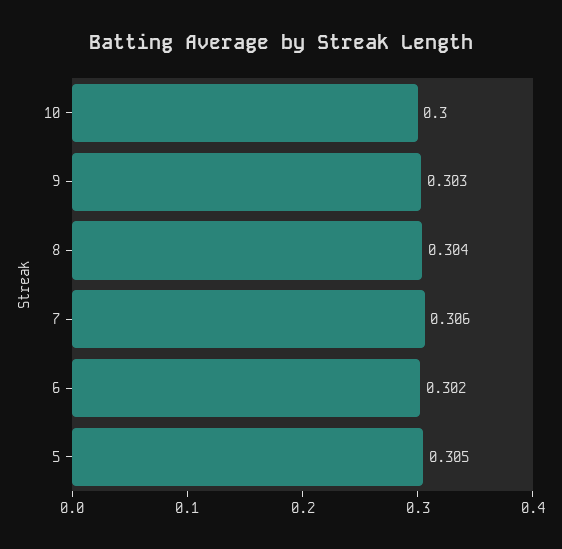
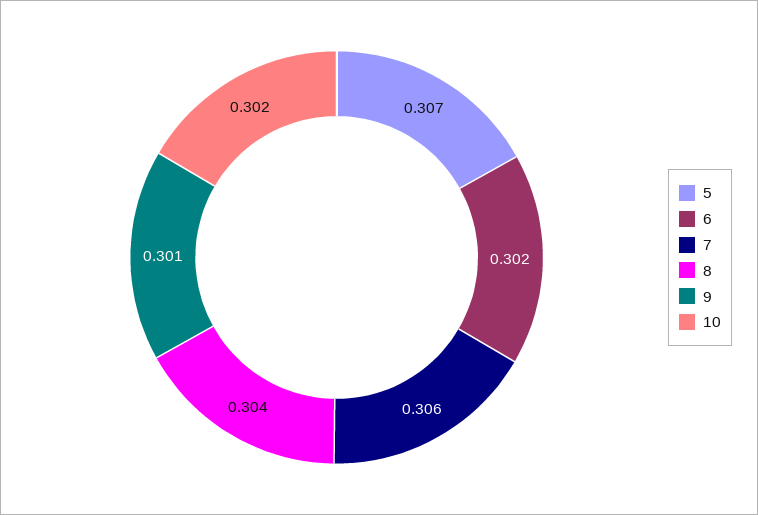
10: 0.3 -> 0.302
9: 0.303 -> 0.301
5: 0.305 -> 0.307

